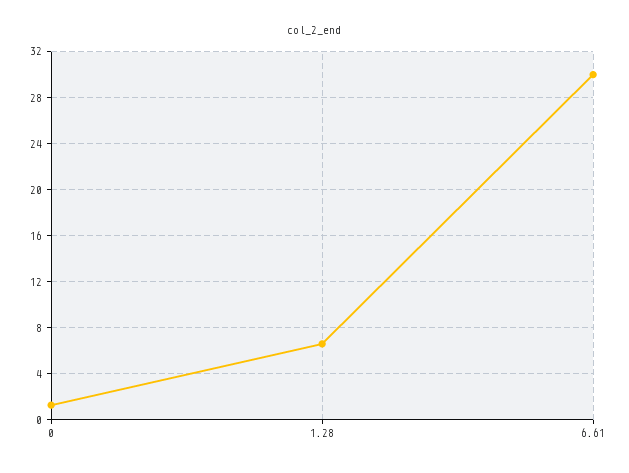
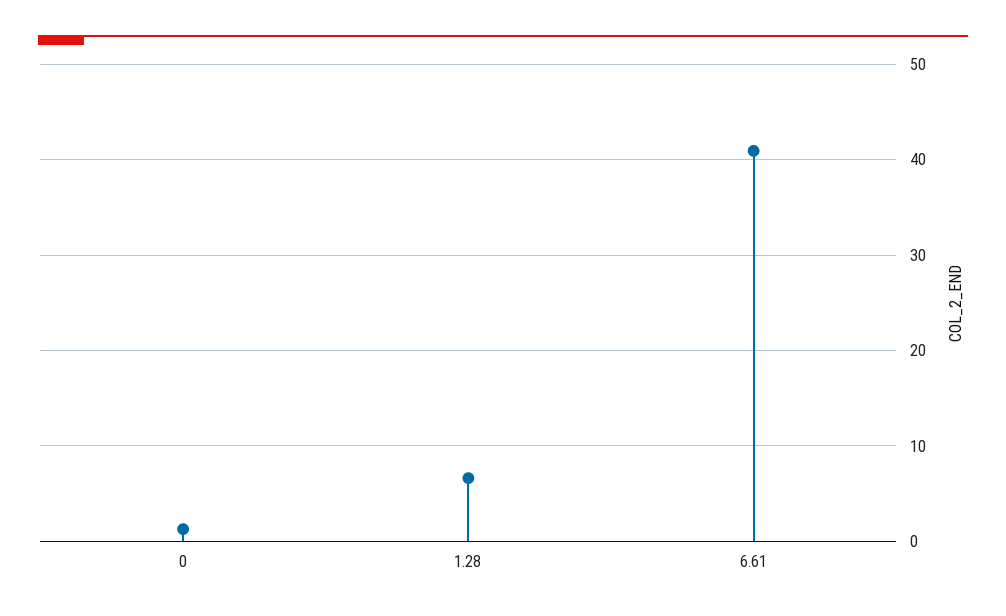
6.61: 30 -> 41

